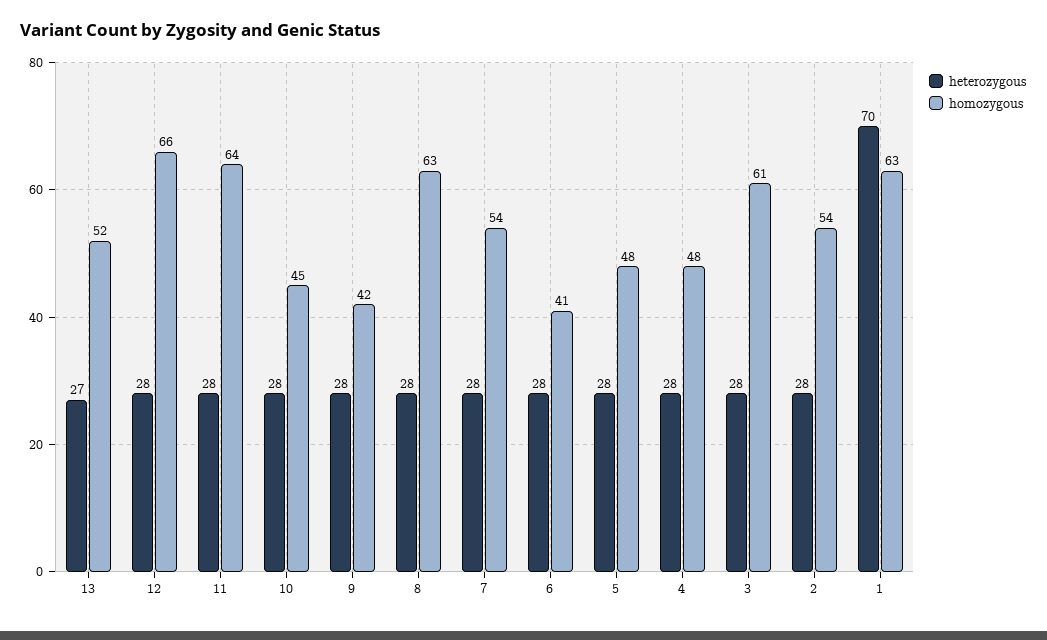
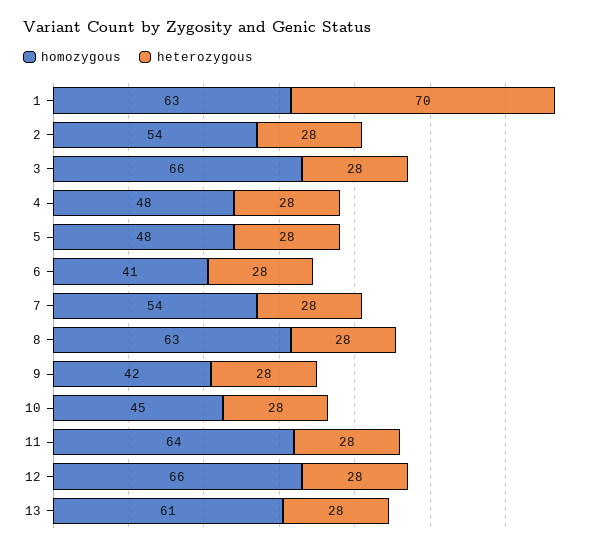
heterozygous, 13: 27 -> 28
homozygous, 13: 52 -> 61
homozygous, 3: 61 -> 66

